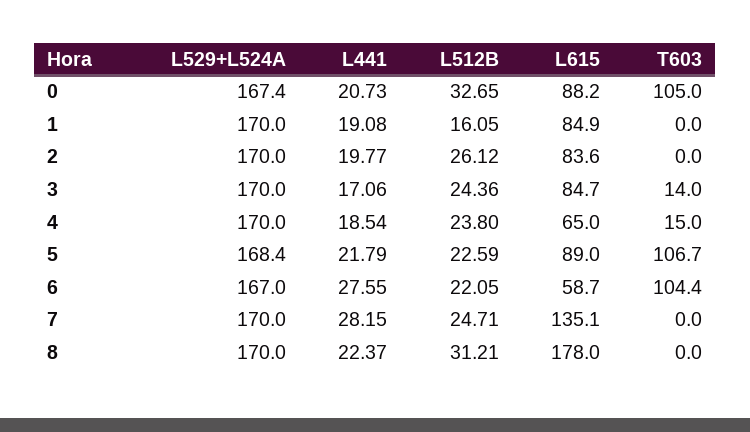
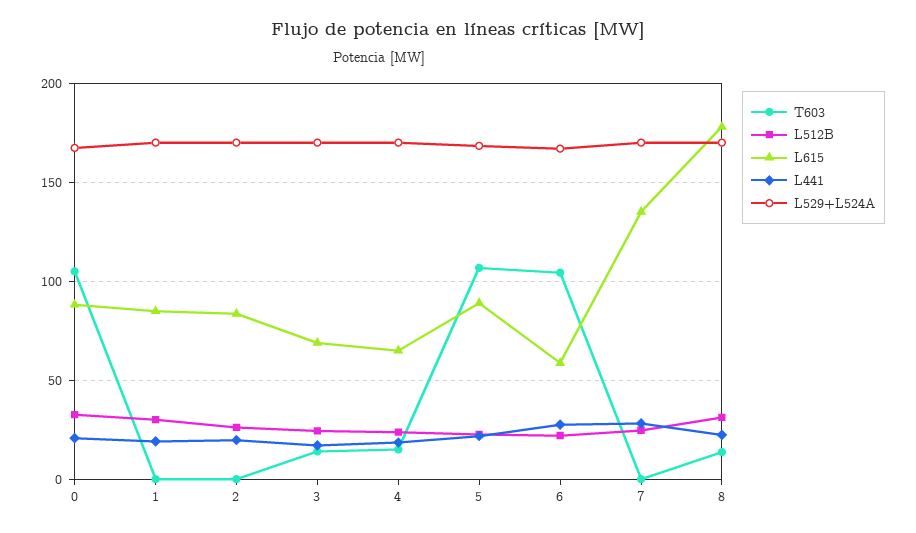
L512B, 1: 16.05 -> 30
L615, 3: 84.7 -> 70
T603, 8: 0 -> 15

